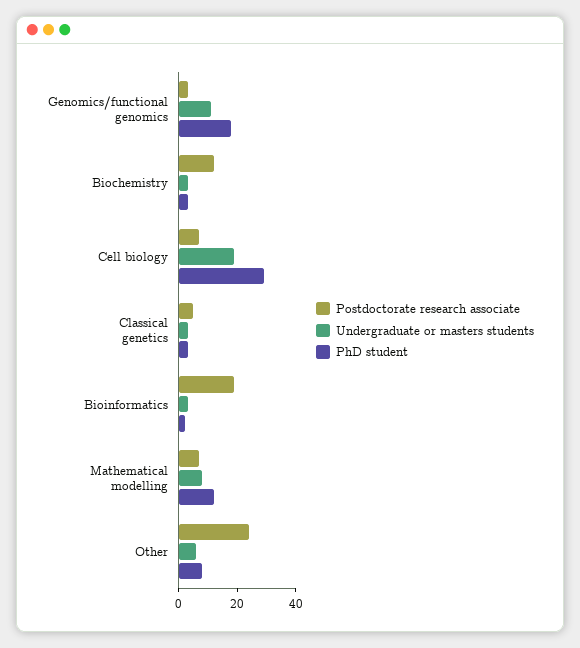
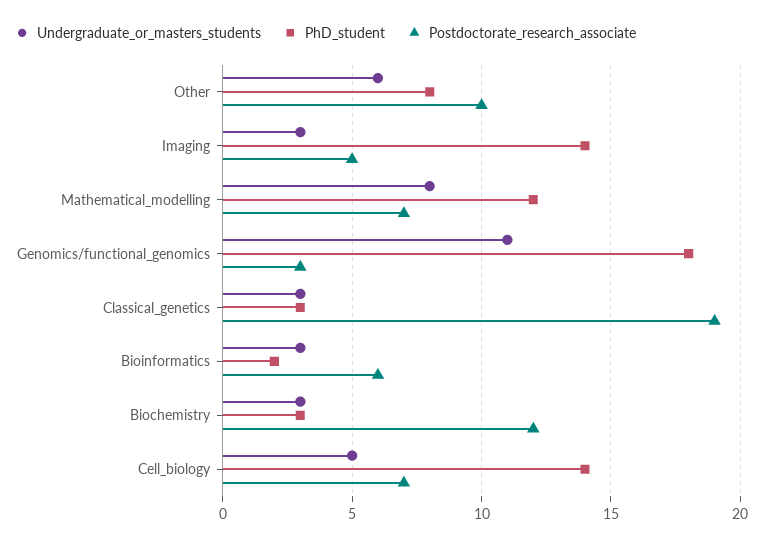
Undergraduate or masters students, Cell biology: 20 -> 5
PhD student, Cell biology: 30 -> 14
Postdoctorate research associate, Classical genetics: 5 -> 19
Postdoctorate research associate, Bioinformatics: 20 -> 6
Postdoctorate research associate, Other: 25 -> 10
Undergraduate or masters students, Imaging: none -> 3
PhD student, Imaging: none -> 14
Postdoctorate research associate, Imaging: none -> 5

